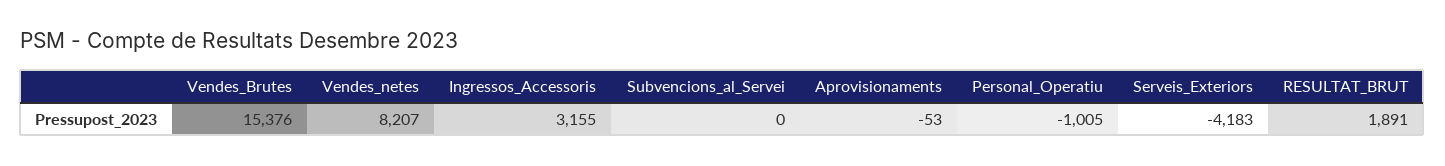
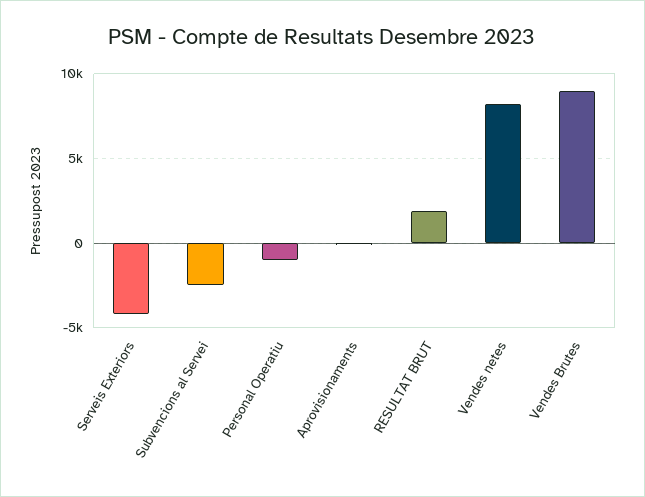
Vendes_Brutes: 15376 -> 9000
Ingressos_Accessoris: 3155 -> none
Subvencions_al_Servei: 0 -> -2500

